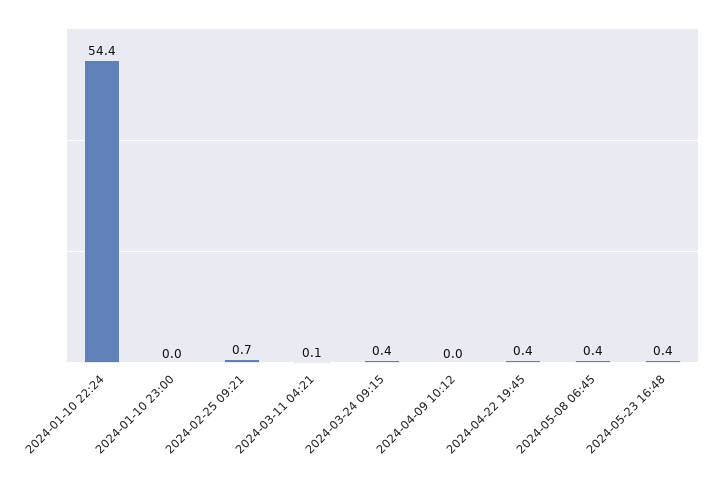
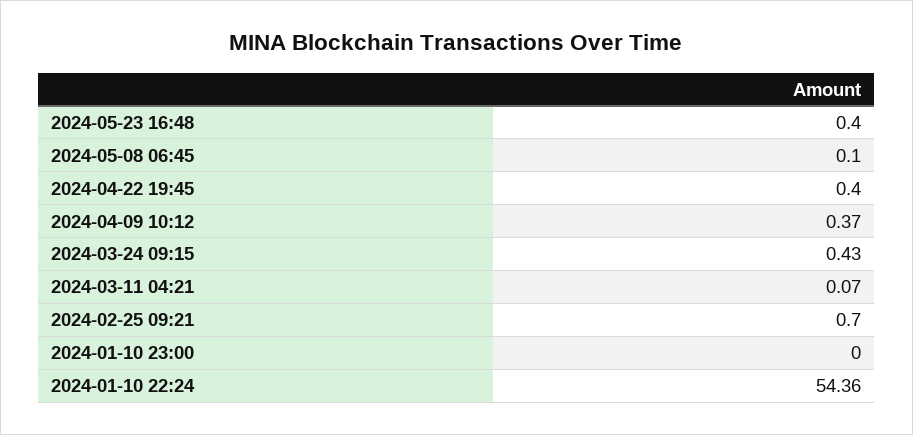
2024-04-09 10:12: 0 -> 0.37
2024-05-08 06:45: 0.4 -> 0.1

